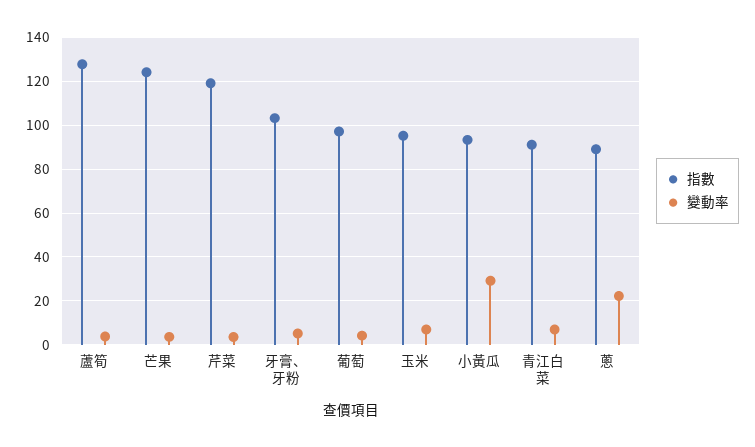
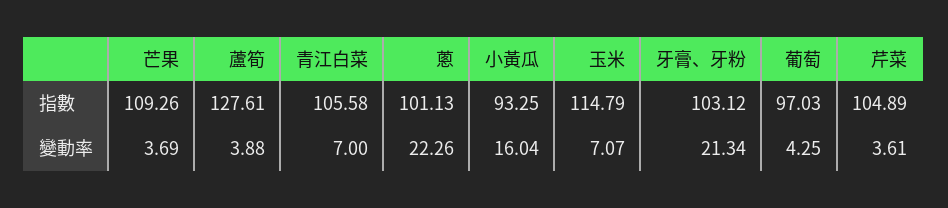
指數, 芒果: 125 -> 109.26
指數, 芹菜: 120 -> 104.89
變動率, 牙膏、牙粉: 5 -> 21.34
指數, 玉米: 95 -> 114.79
變動率, 小黃瓜: 30 -> 16.04
指數, 青江白菜: 90 -> 105.58
指數, 蔥: 90 -> 101.13

